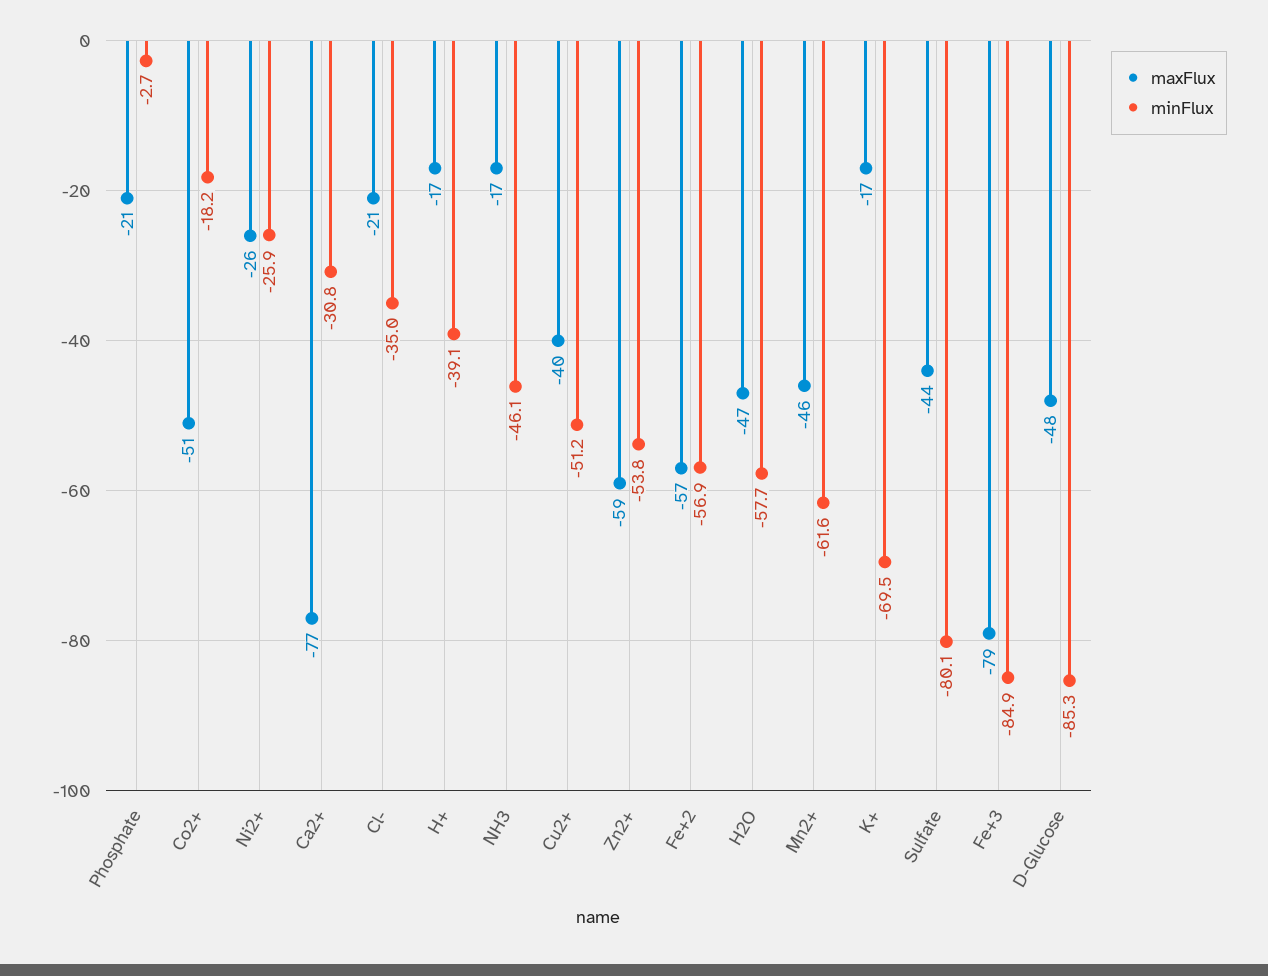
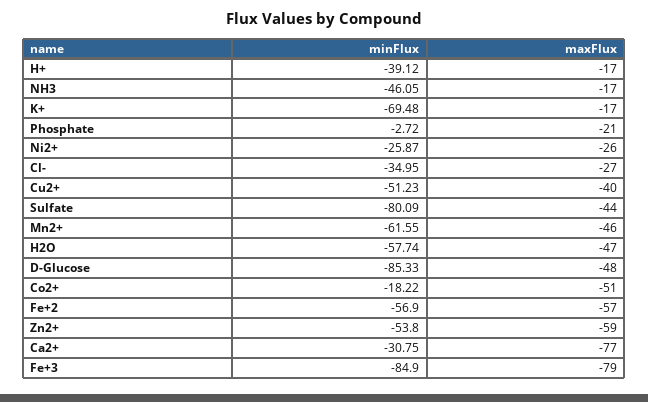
maxFlux, Cl-: -21 -> -27

